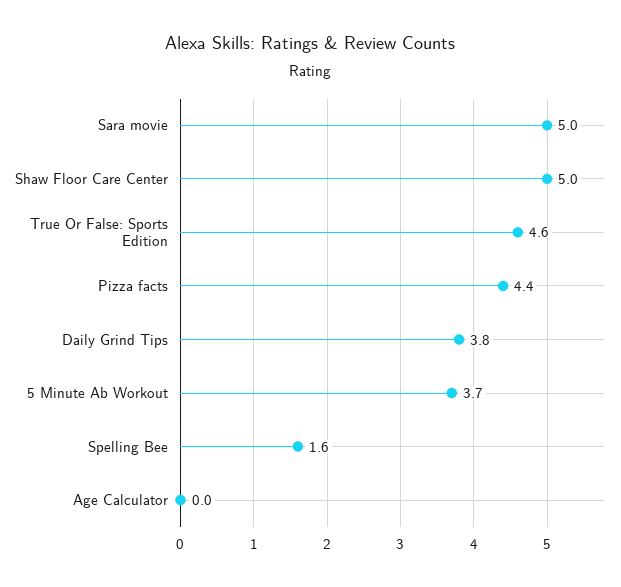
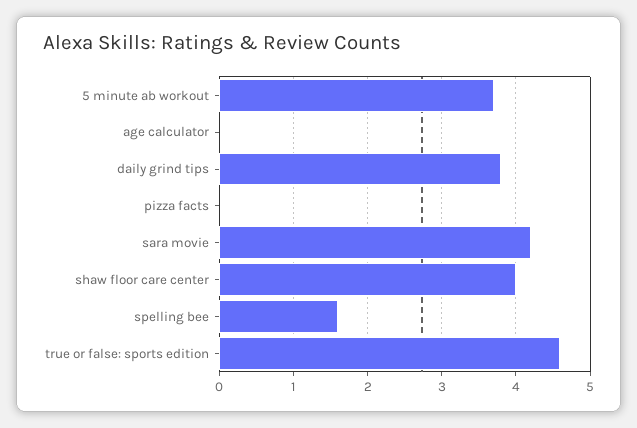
Sara movie: 5 -> 4.2
Shaw Floor Care Center: 5 -> 4
Pizza facts: 4.4 -> 0

